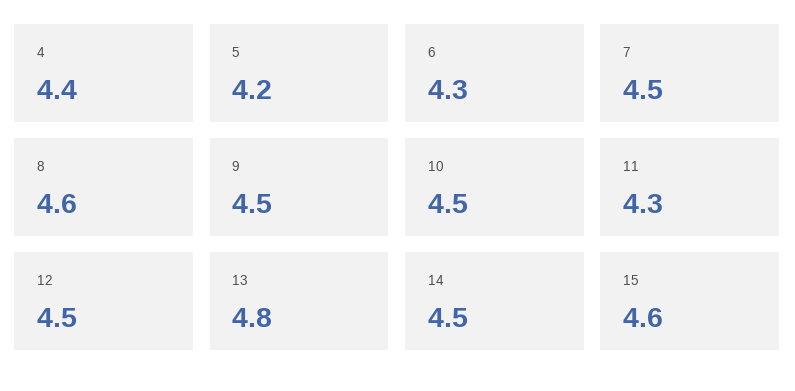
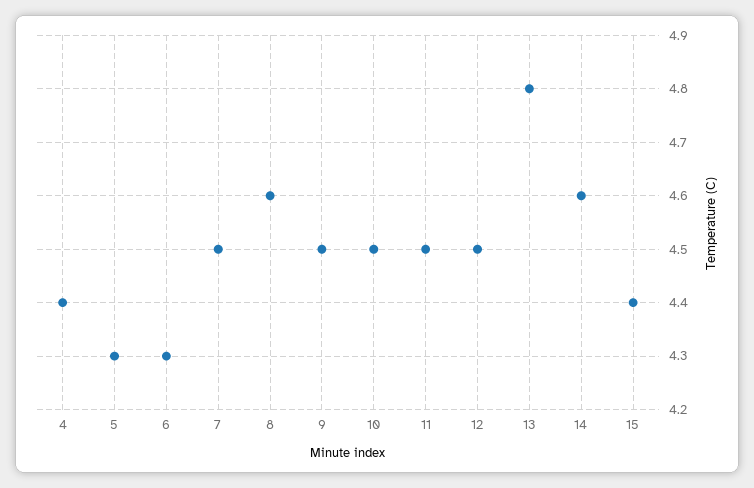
5: 4.2 -> 4.3
11: 4.3 -> 4.5
14: 4.5 -> 4.6
15: 4.6 -> 4.4

